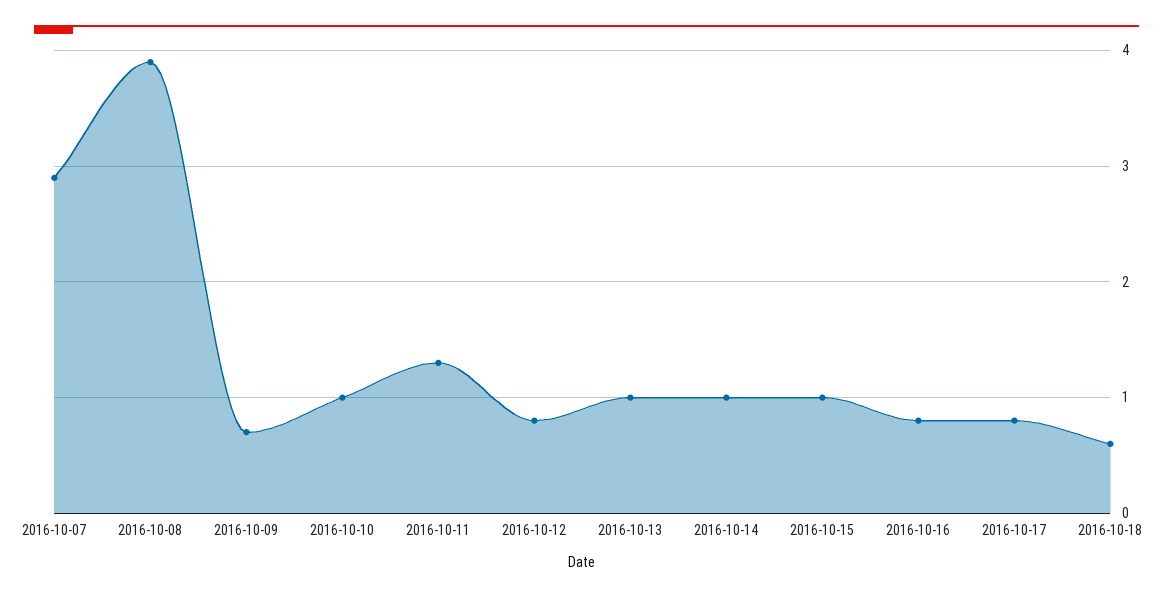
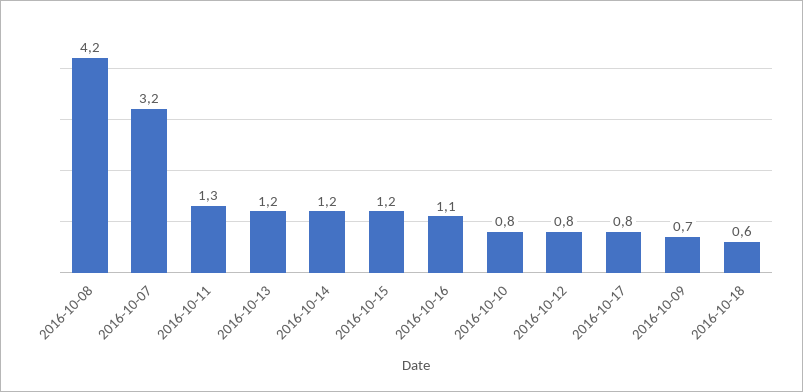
2016-10-07: 2.9 -> 3.2
2016-10-08: 3.9 -> 4.2
2016-10-10: 1 -> 0.8
2016-10-13: 1 -> 1.2
2016-10-14: 1 -> 1.2
2016-10-15: 1 -> 1.2
2016-10-16: 0.8 -> 1.1

